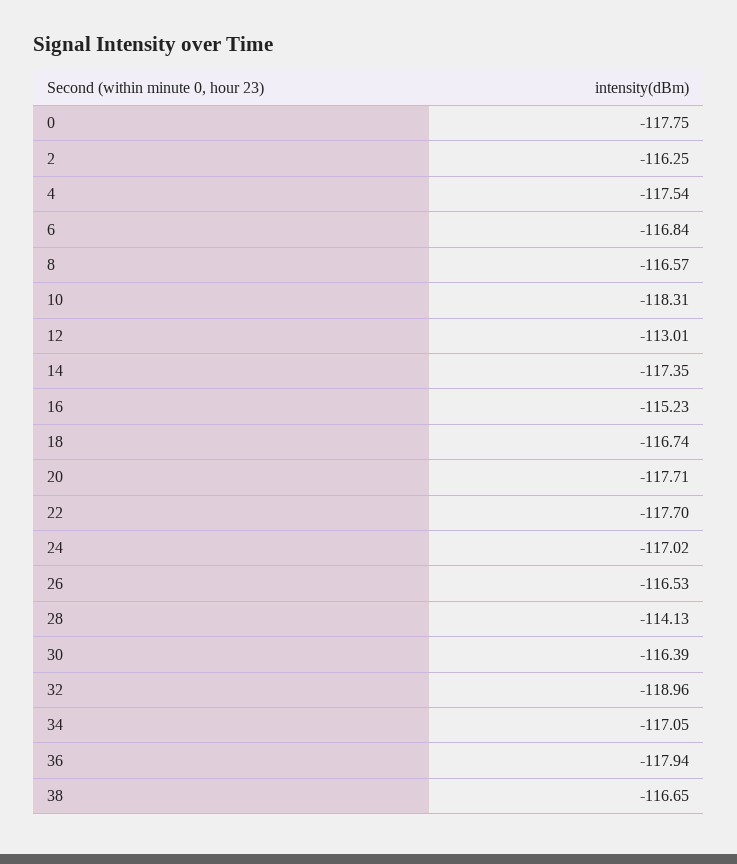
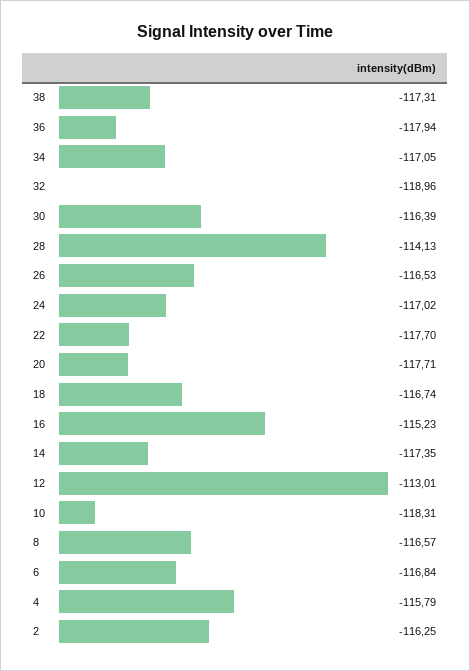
0: -117.75 -> none
4: -117.54 -> -115.79
38: -116.65 -> -117.31

